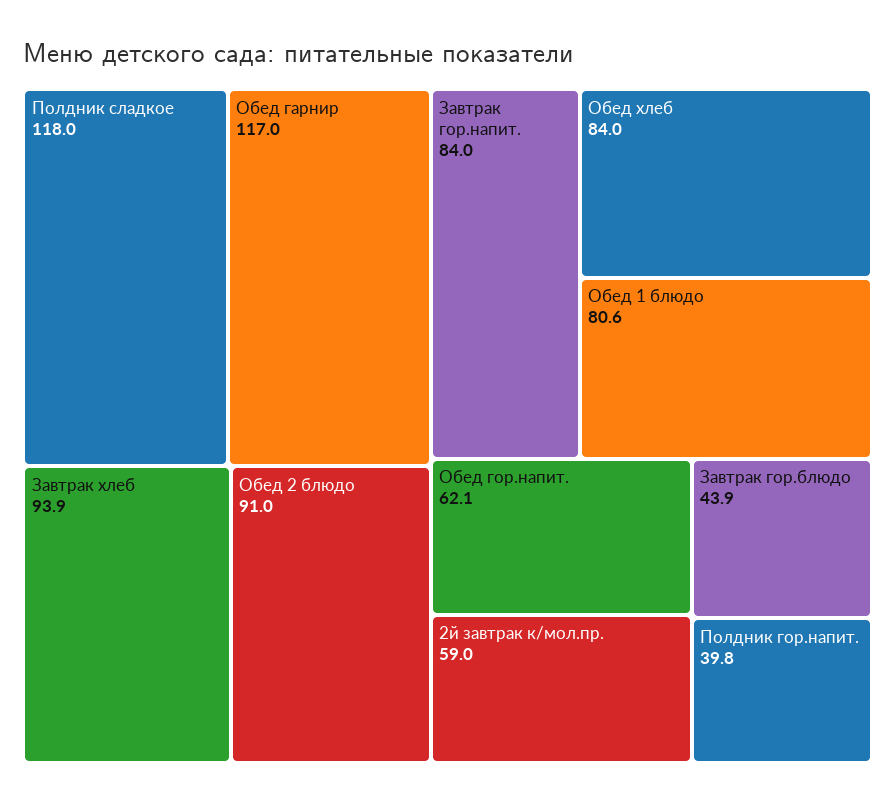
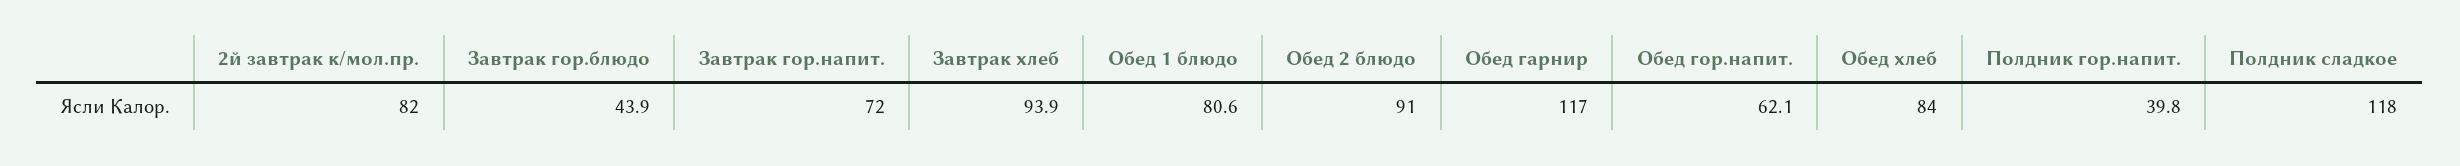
Завтрак гор.напит.: 84 -> 72
2й завтрак к/мол.пр.: 59 -> 82

